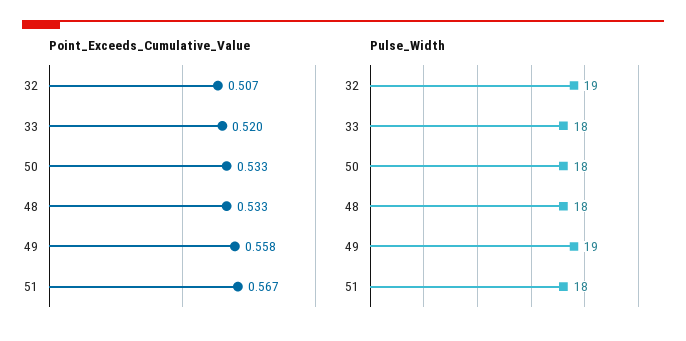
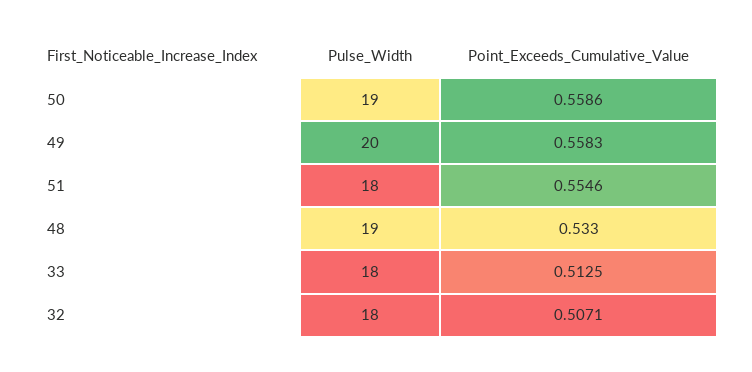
Point_Exceeds_Cumulative_Value, 33: 0.52 -> 0.5125
Point_Exceeds_Cumulative_Value, 50: 0.533 -> 0.5586
Point_Exceeds_Cumulative_Value, 51: 0.567 -> 0.5546
Pulse_Width, 32: 19 -> 18
Pulse_Width, 50: 18 -> 19
Pulse_Width, 48: 18 -> 19
Pulse_Width, 49: 19 -> 20

